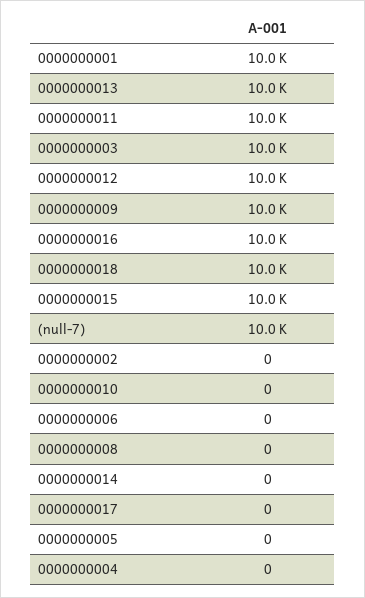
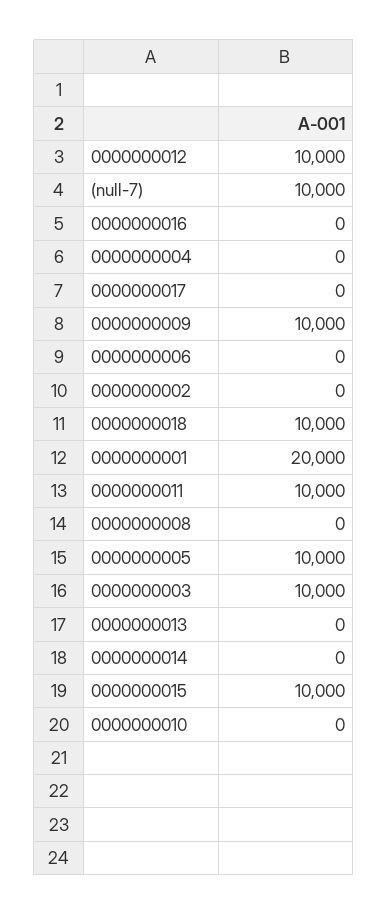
0000000001: 10000 -> 20000
0000000013: 10000 -> 0
0000000016: 10000 -> 0
0000000005: 0 -> 10000

